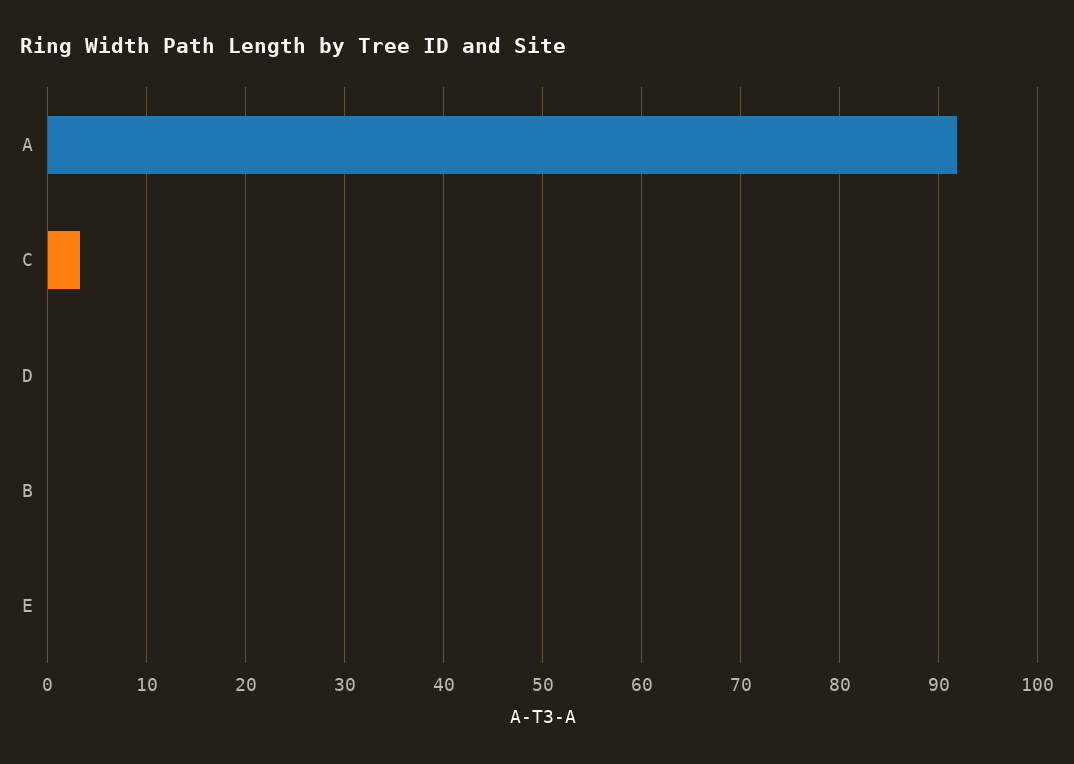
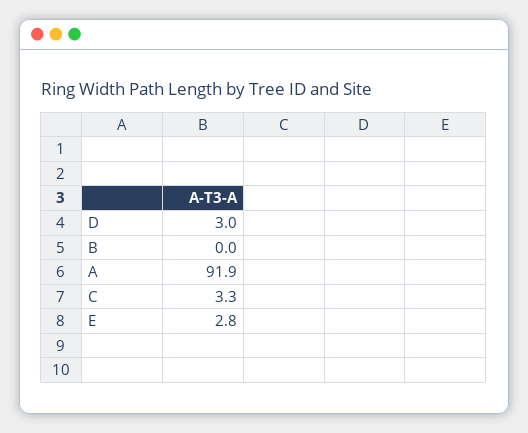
D: 0 -> 3
E: 0 -> 2.8

